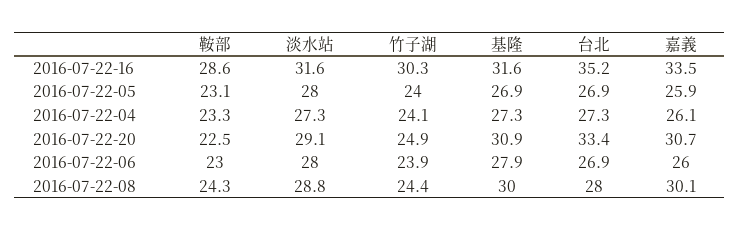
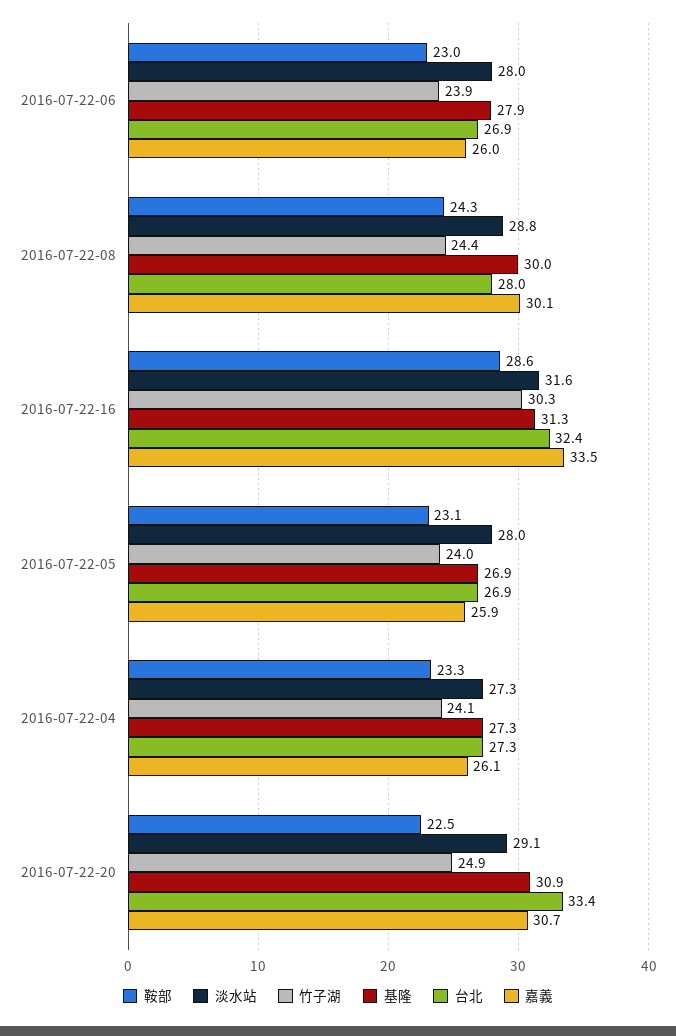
基隆, 2016-07-22-16: 31.6 -> 31.3
台北, 2016-07-22-16: 35.2 -> 32.4

